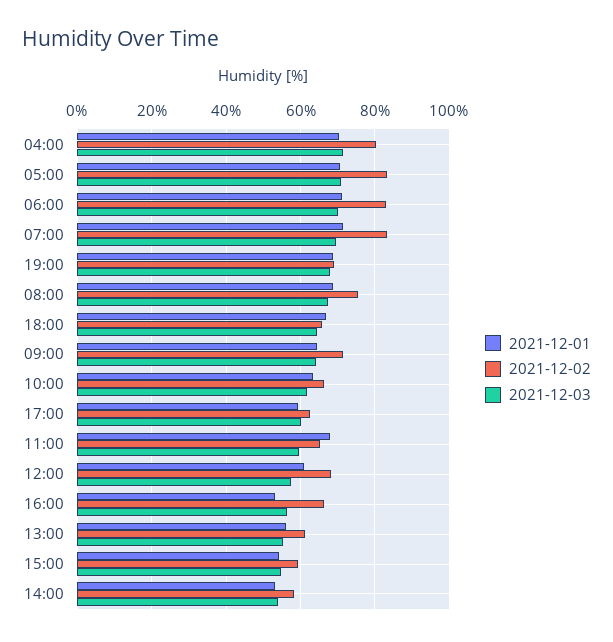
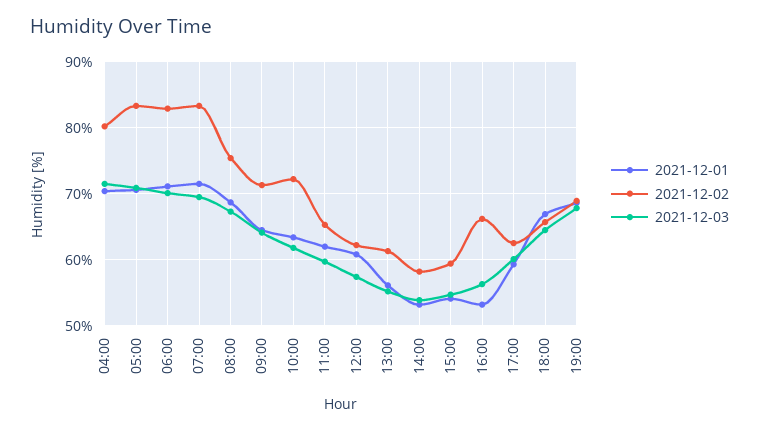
2021-12-02, 10:00: 66 -> 72
2021-12-01, 11:00: 68 -> 62
2021-12-02, 12:00: 68 -> 62

